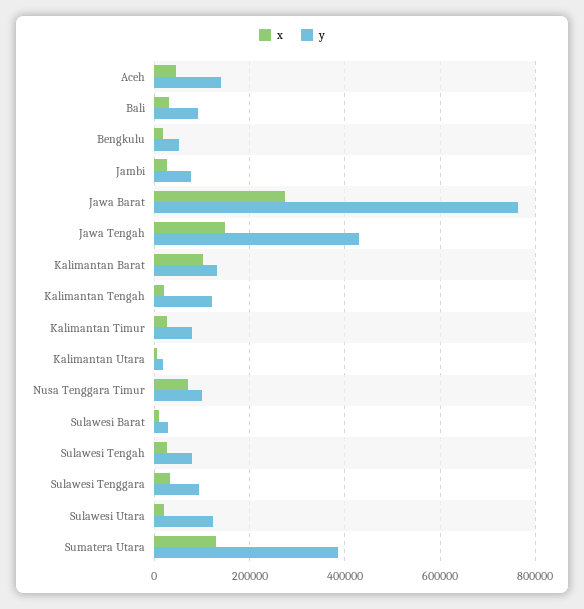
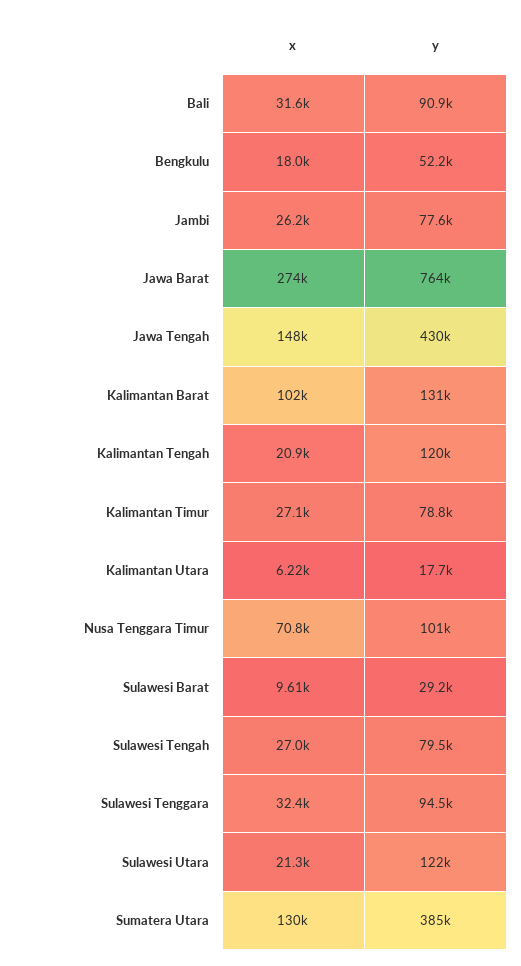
x, Aceh: 40000 -> none
y, Aceh: 140000 -> none

